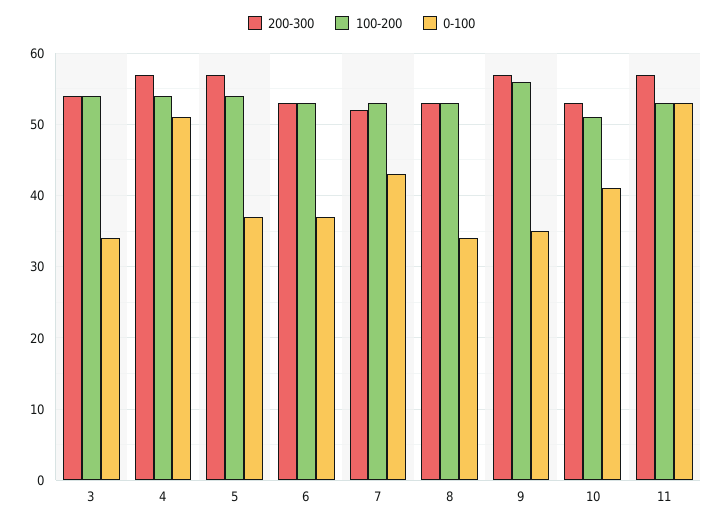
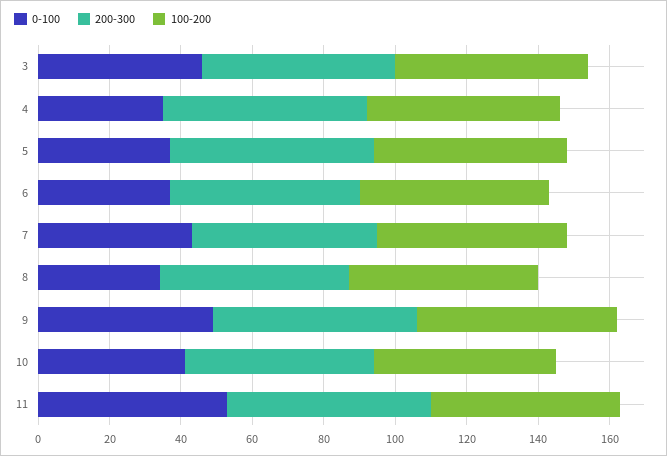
0-100, 3: 34 -> 45
0-100, 4: 51 -> 35
0-100, 9: 35 -> 50

